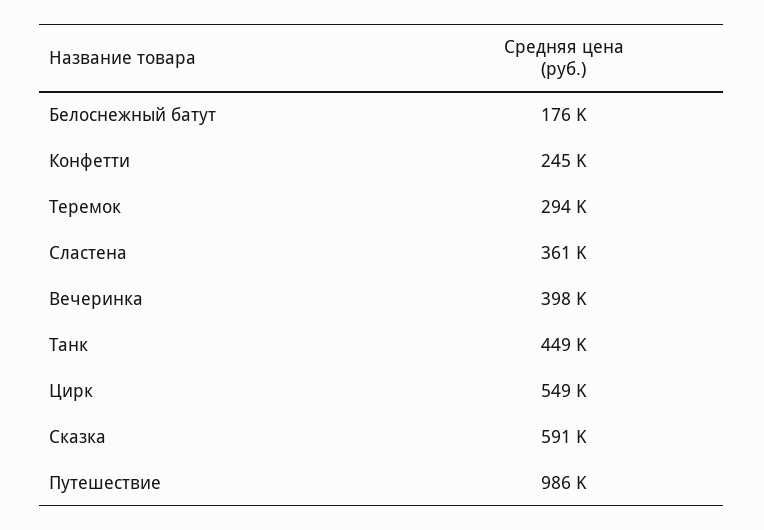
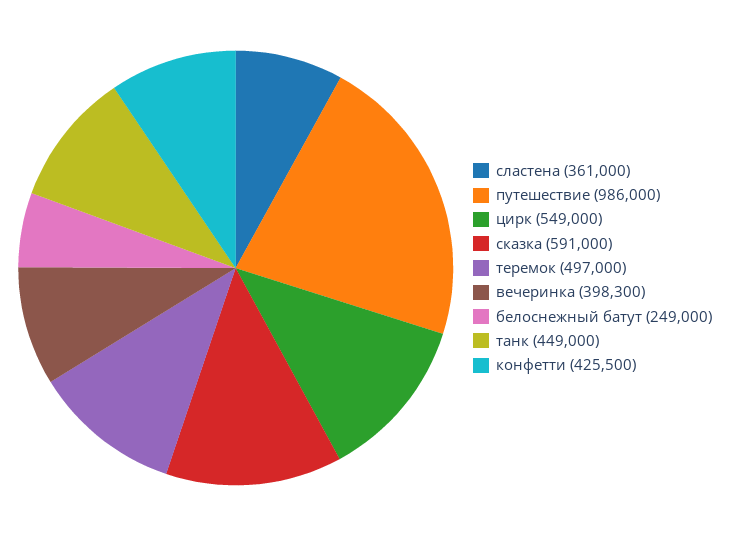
Белоснежный батут: 176000 -> 249000
Конфетти: 245000 -> 425500
Теремок: 294000 -> 497000

